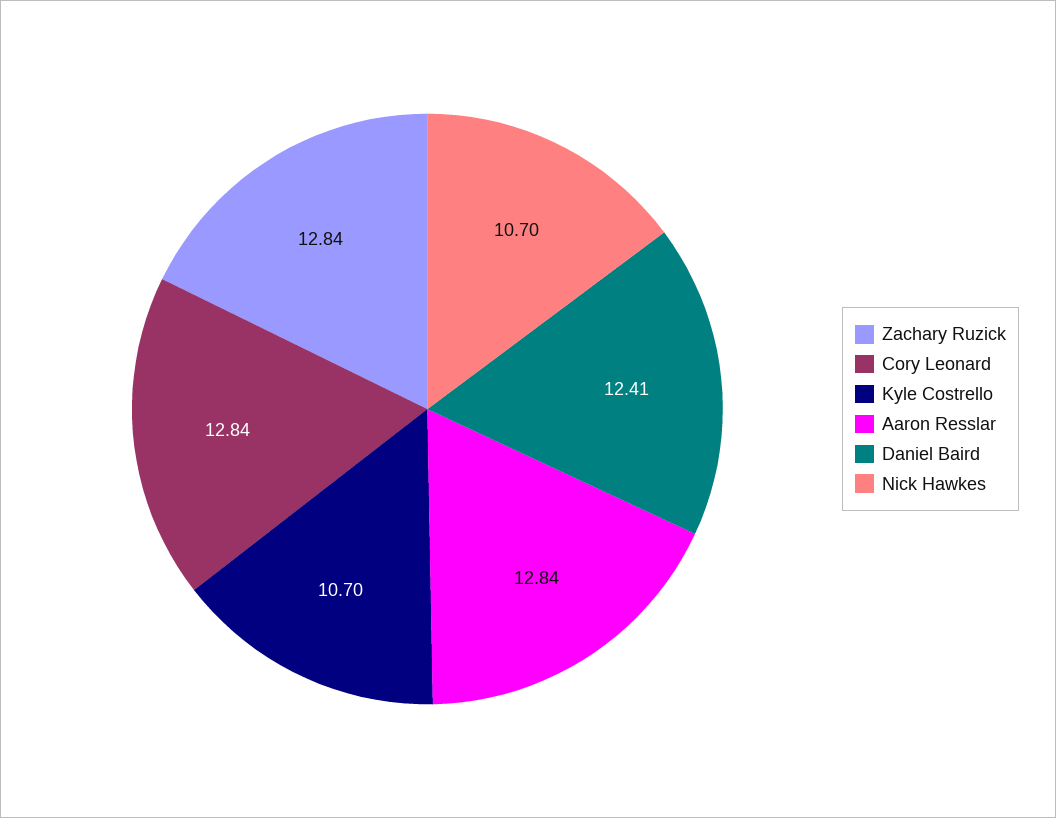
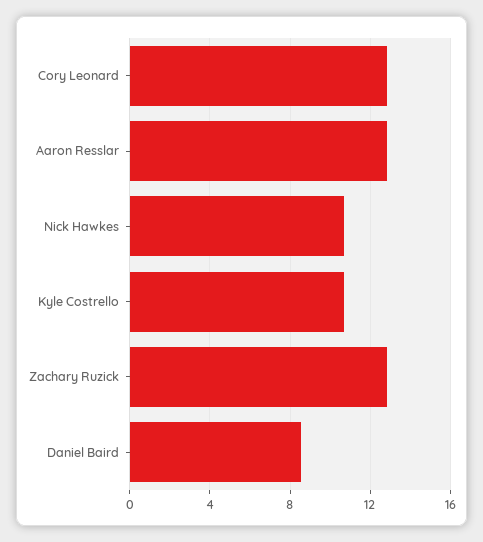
Daniel Baird: 12.41 -> 8.5

